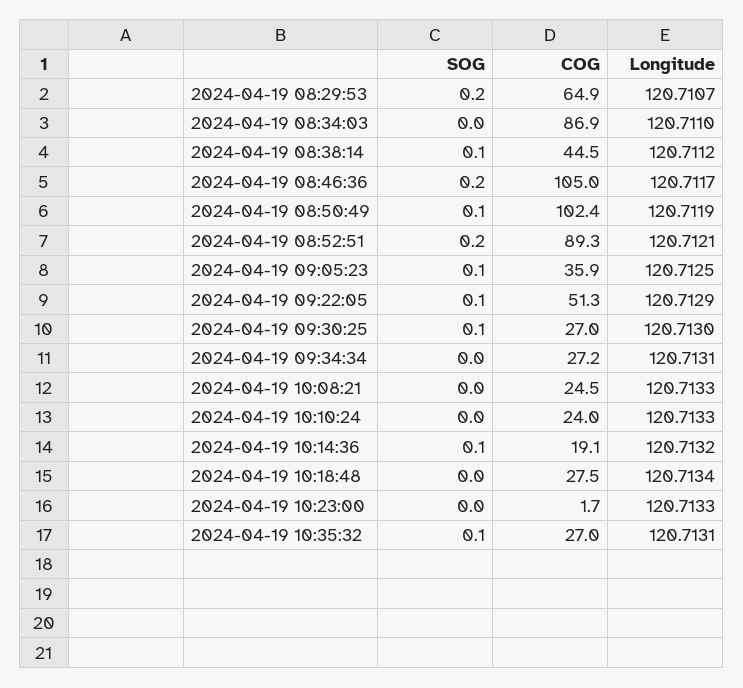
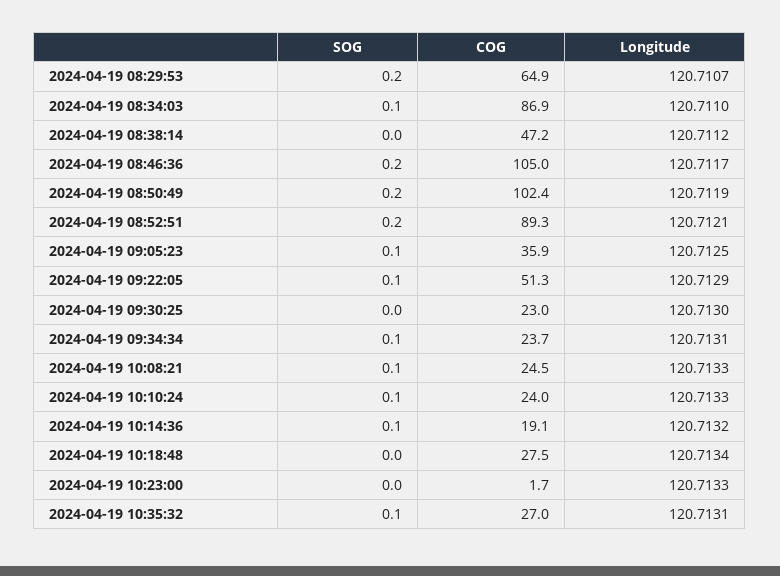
SOG, 2024-04-19 08:34:03: 0 -> 0.1
SOG, 2024-04-19 08:38:14: 0.1 -> 0
COG, 2024-04-19 08:38:14: 44.5 -> 47.2
SOG, 2024-04-19 08:50:49: 0.1 -> 0.2
SOG, 2024-04-19 09:30:25: 0.1 -> 0
COG, 2024-04-19 09:30:25: 27 -> 23
SOG, 2024-04-19 09:34:34: 0 -> 0.1
COG, 2024-04-19 09:34:34: 27.2 -> 23.7
SOG, 2024-04-19 10:08:21: 0 -> 0.1
SOG, 2024-04-19 10:10:24: 0 -> 0.1

